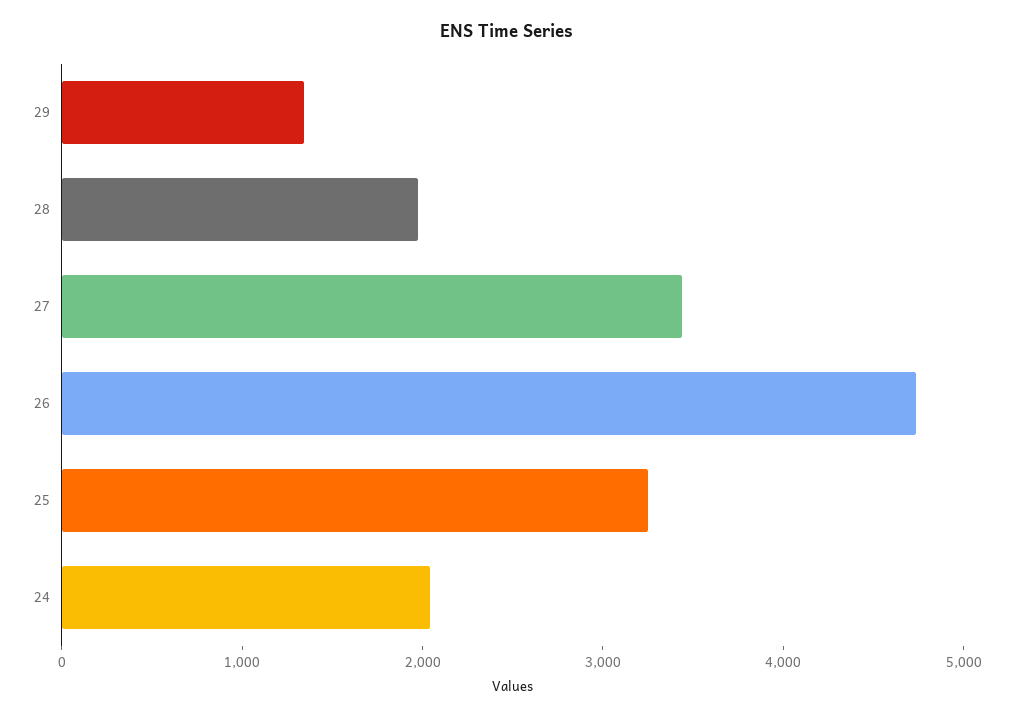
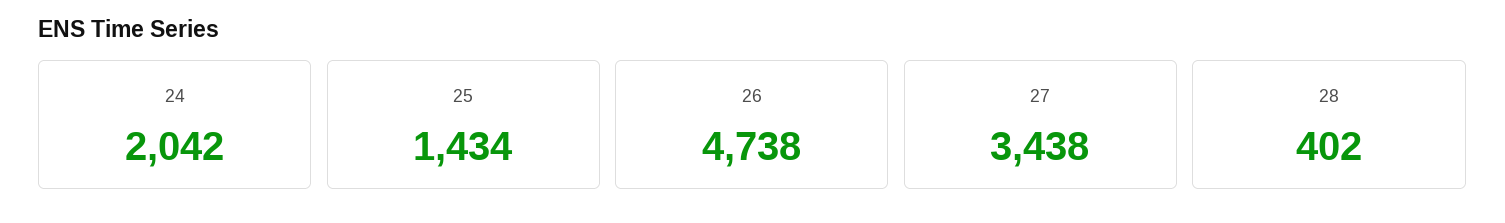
29: 1400 -> none
28: 2000 -> 402
25: 3200 -> 1434

